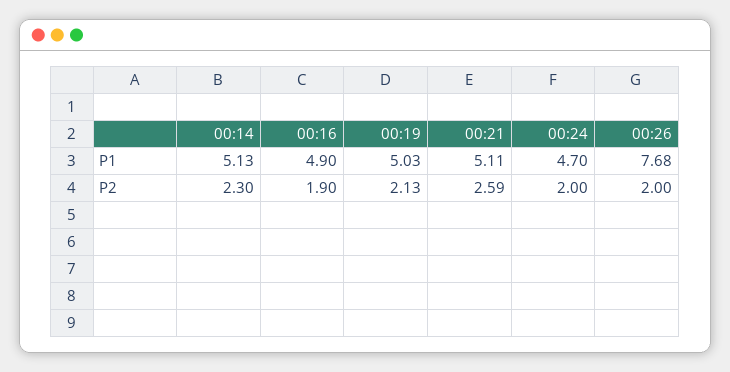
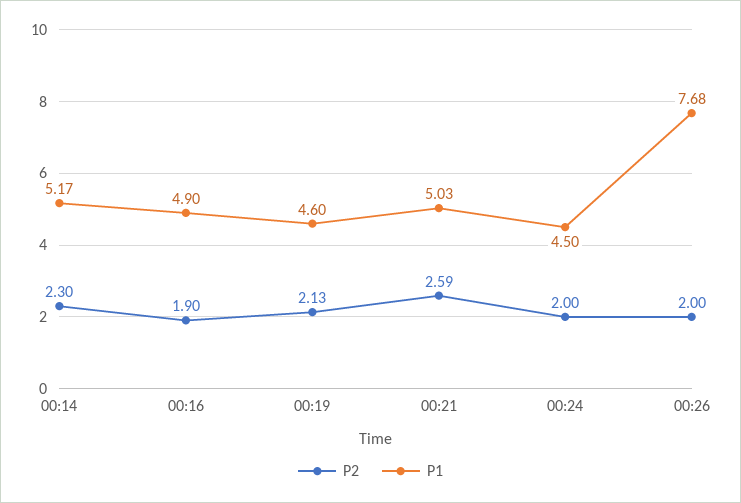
P1, 00:14: 5.13 -> 5.17
P1, 00:19: 5.03 -> 4.6
P1, 00:21: 5.11 -> 5.03
P1, 00:24: 4.7 -> 4.5

